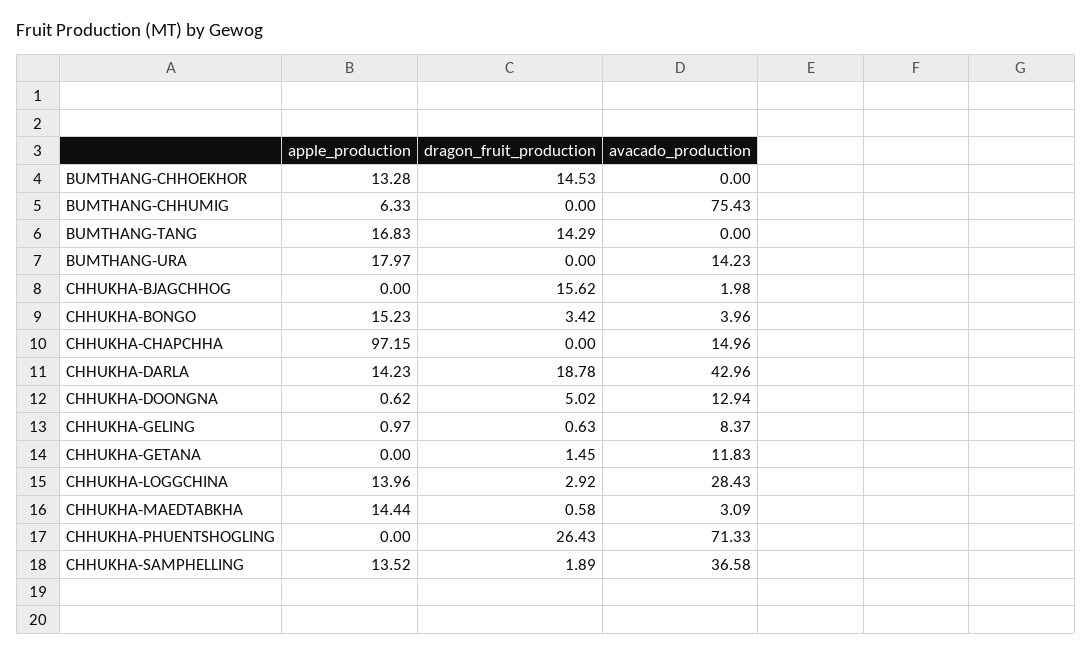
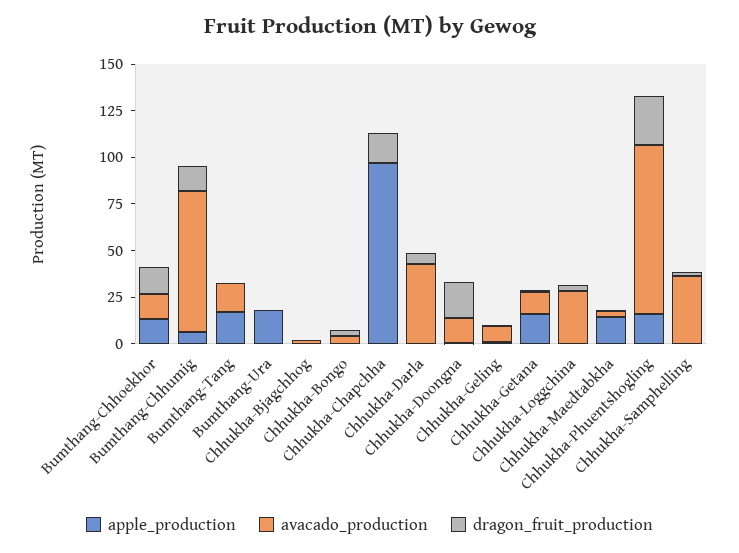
avacado_production, BUMTHANG-CHHOEKHOR: 0 -> 15
dragon_fruit_production, BUMTHANG-CHHUMIG: 0 -> 15
dragon_fruit_production, BUMTHANG-TANG: 14.29 -> 0
avacado_production, BUMTHANG-TANG: 0 -> 15
avacado_production, BUMTHANG-URA: 14.23 -> 0
dragon_fruit_production, CHHUKHA-BJAGCHHOG: 15.62 -> 0
apple_production, CHHUKHA-BONGO: 15.23 -> 0
dragon_fruit_production, CHHUKHA-CHAPCHHA: 0 -> 15
avacado_production, CHHUKHA-CHAPCHHA: 14.96 -> 0
apple_production, CHHUKHA-DARLA: 14.23 -> 0
dragon_fruit_production, CHHUKHA-DARLA: 18.78 -> 5
dragon_fruit_production, CHHUKHA-DOONGNA: 5.02 -> 20
apple_production, CHHUKHA-GETANA: 0 -> 15
apple_production, CHHUKHA-LOGGCHINA: 13.96 -> 0
apple_production, CHHUKHA-PHUENTSHOGLING: 0 -> 15
avacado_production, CHHUKHA-PHUENTSHOGLING: 71.33 -> 90
apple_production, CHHUKHA-SAMPHELLING: 13.52 -> 0

